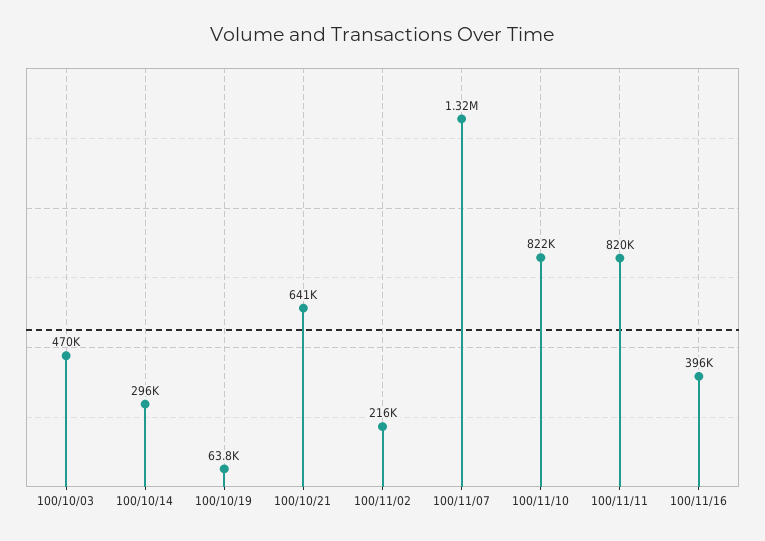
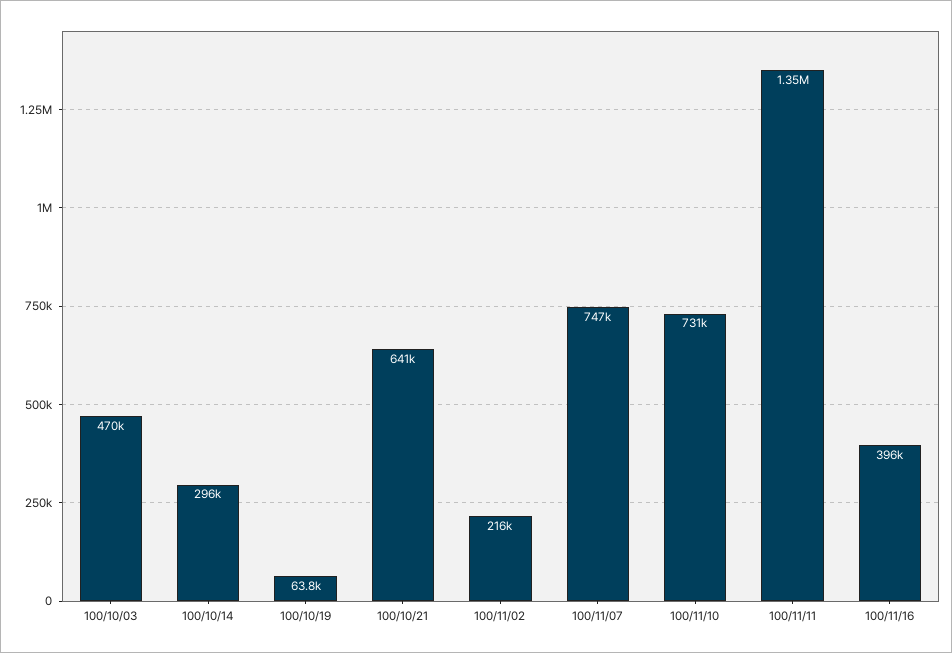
100/11/07: 1320000 -> 747000
100/11/10: 822000 -> 731000
100/11/11: 820000 -> 1350000

